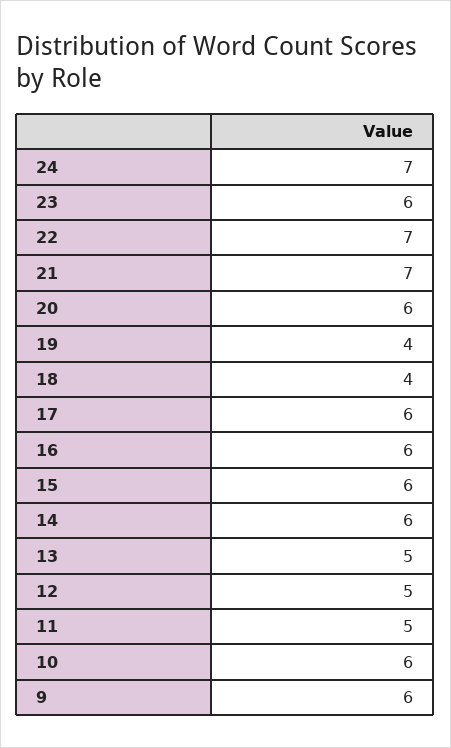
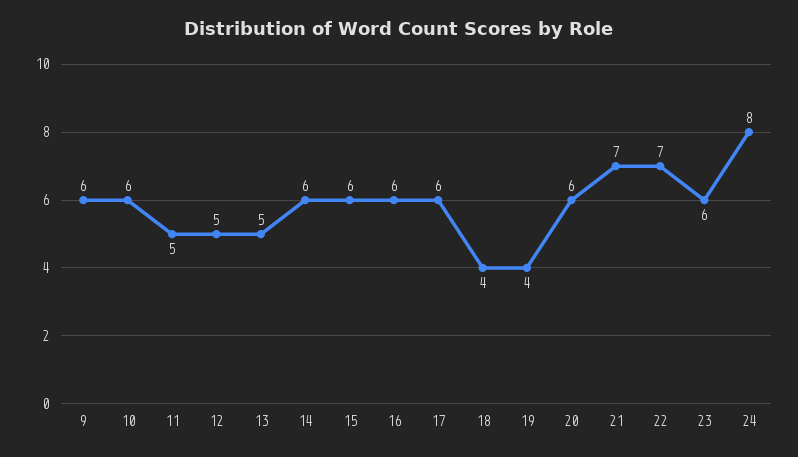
24: 7 -> 8

